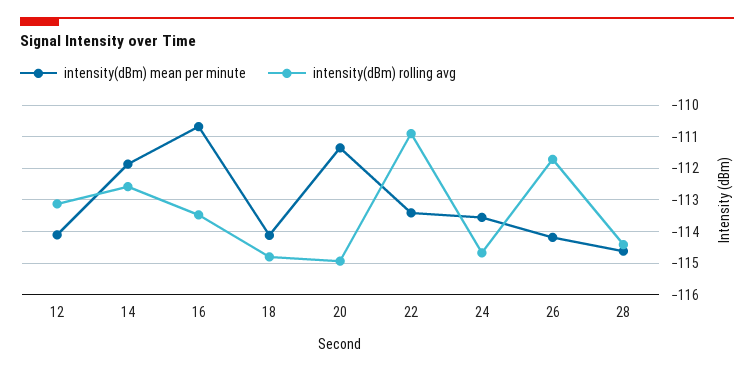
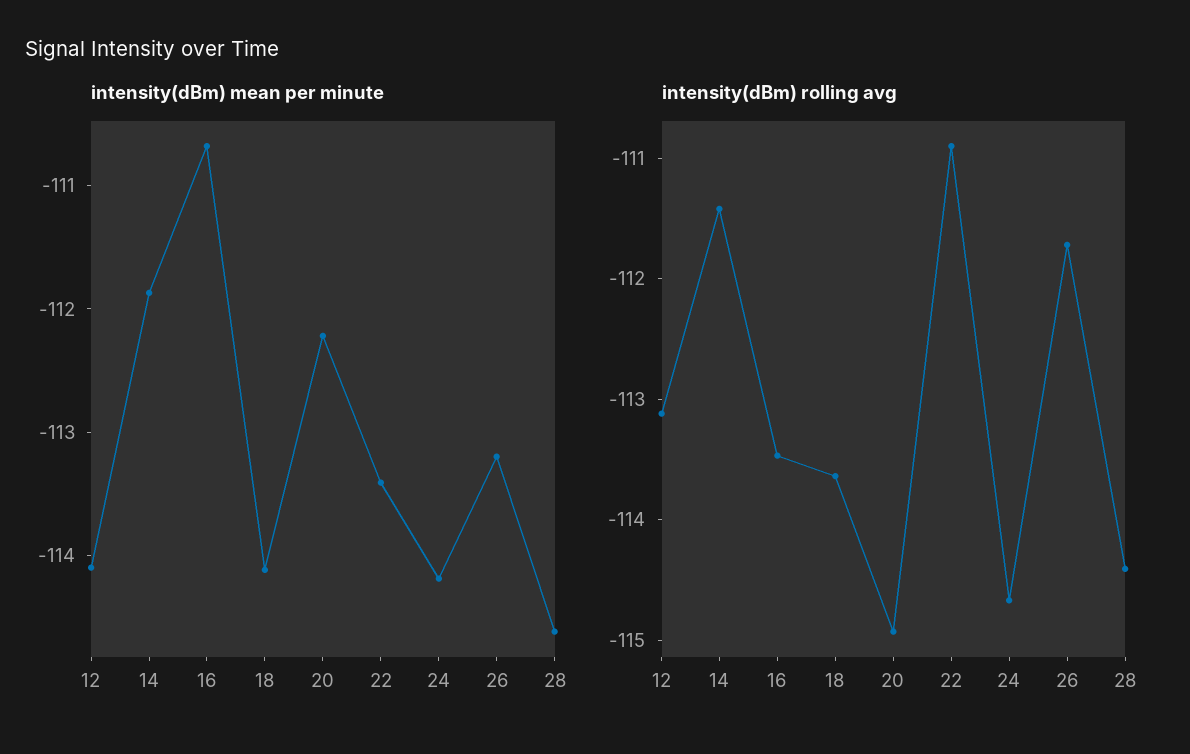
intensity(dBm) rolling avg, 14: -112.6 -> -111.4
intensity(dBm) rolling avg, 18: -114.8 -> -113.6
intensity(dBm) mean per minute, 20: -111.4 -> -112.2
intensity(dBm) mean per minute, 24: -113.6 -> -114.2
intensity(dBm) mean per minute, 26: -114.2 -> -113.2

